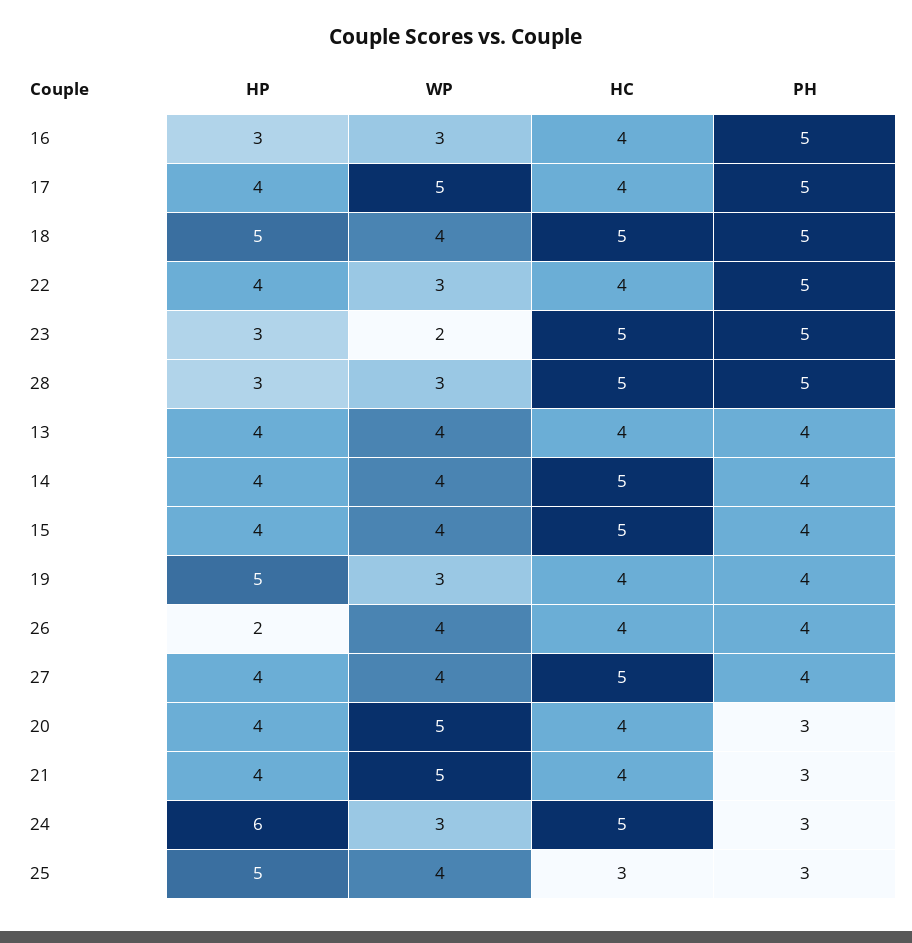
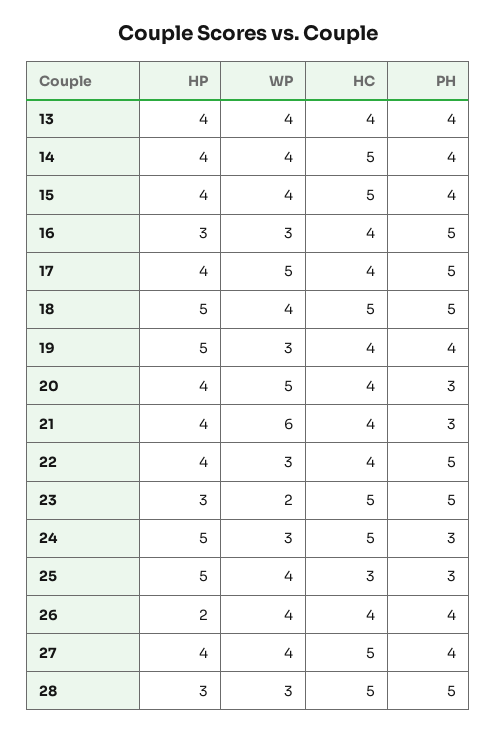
WP, 21: 5 -> 6
HP, 24: 6 -> 5

